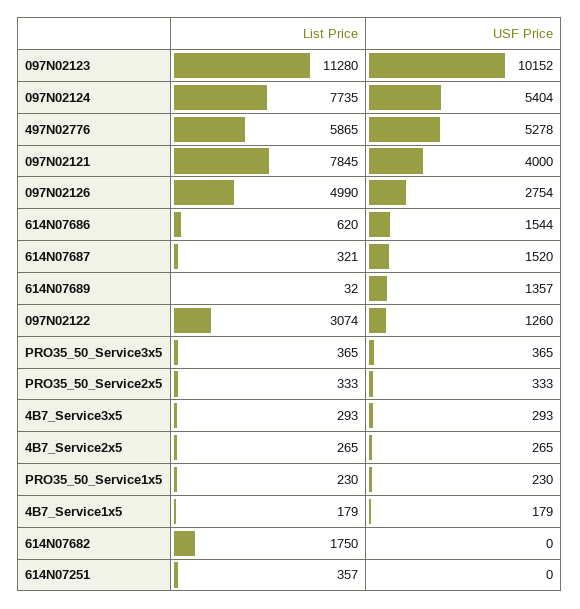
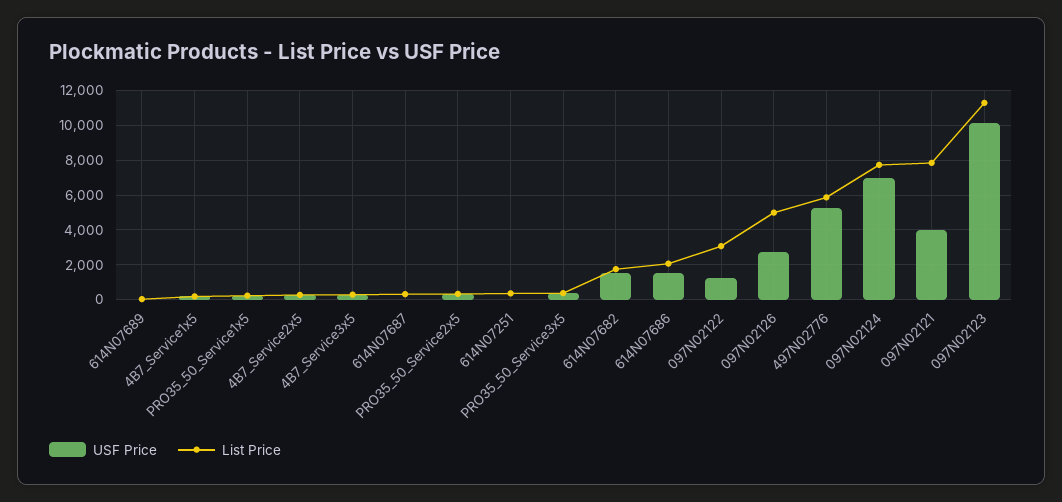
USF Price, 097N02124: 5404 -> 7000
List Price, 614N07686: 620 -> 2000
USF Price, 614N07687: 1520 -> 0
USF Price, 614N07689: 1357 -> 0
USF Price, 614N07682: 0 -> 1500

